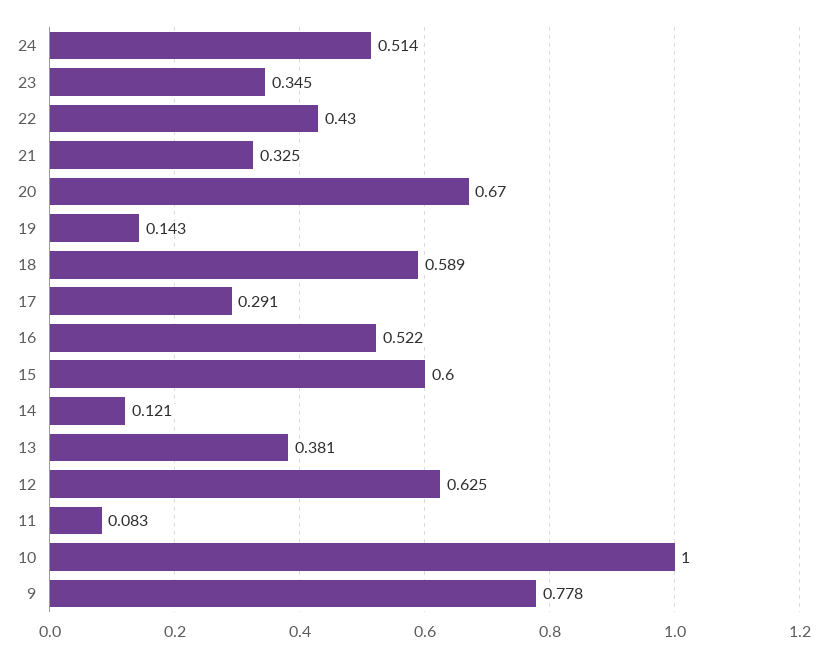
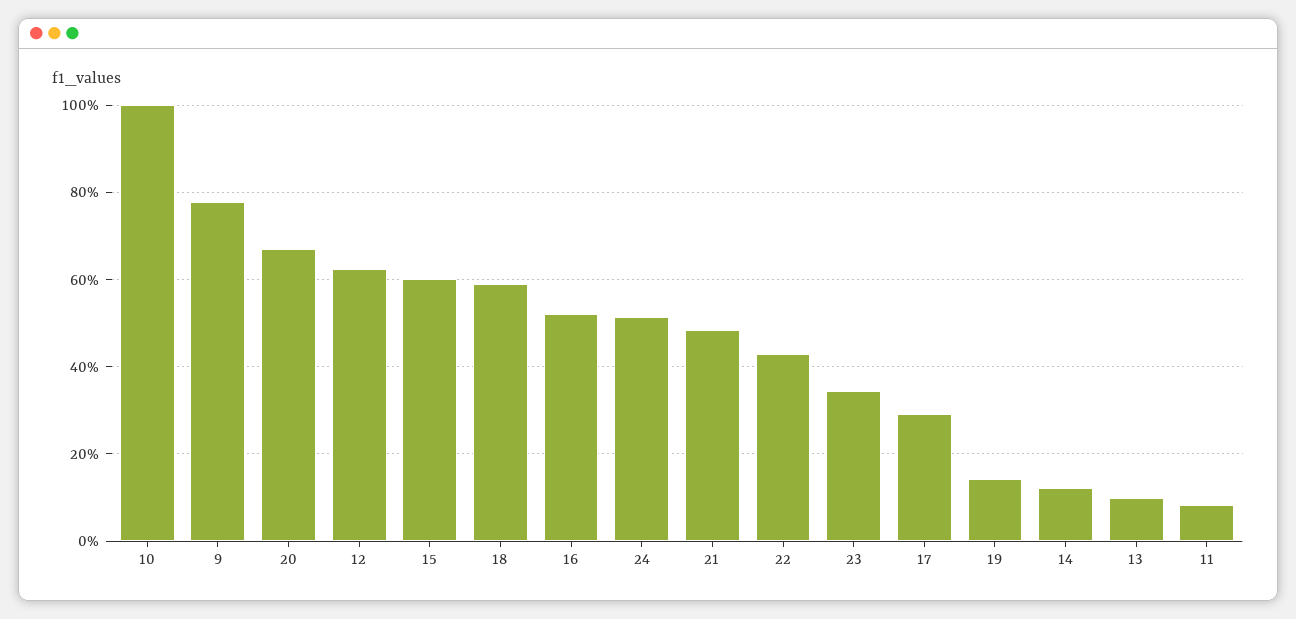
21: 0.325 -> 0.48
13: 0.381 -> 0.1

